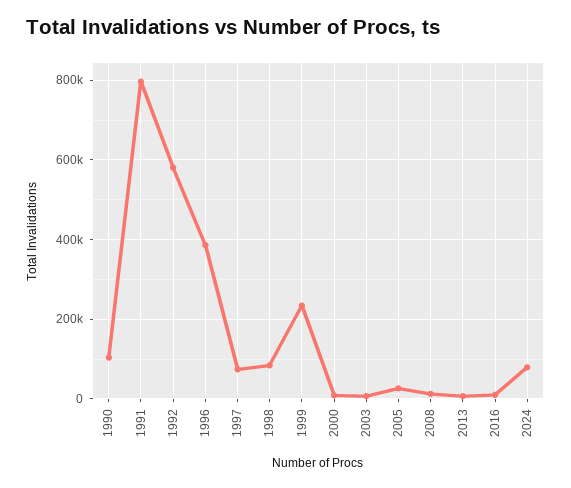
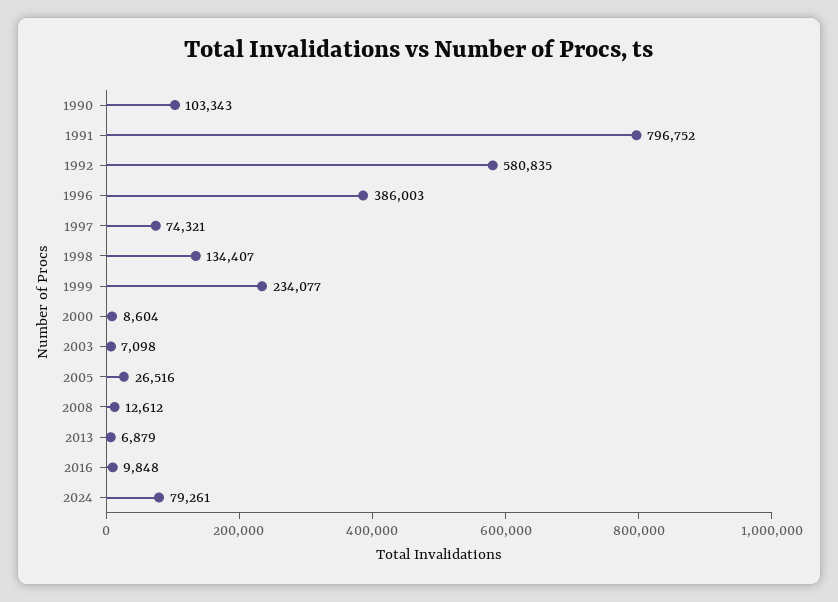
1998: 80000 -> 134407

